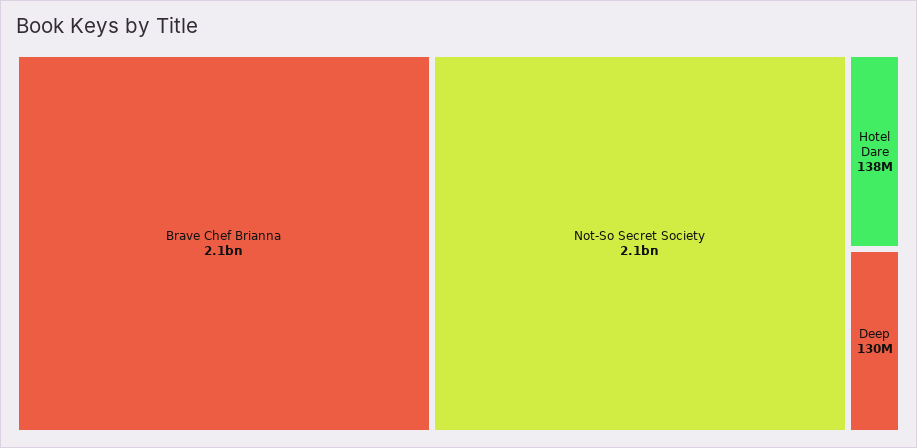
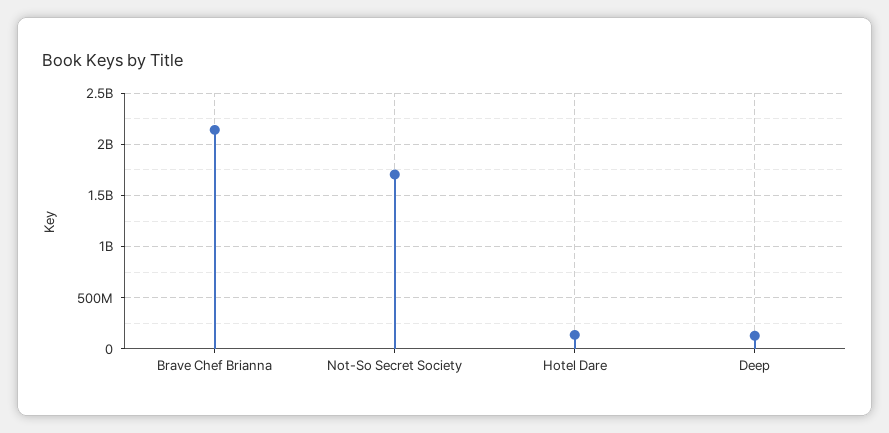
Not-So Secret Society: 2100000000 -> 1700000000

